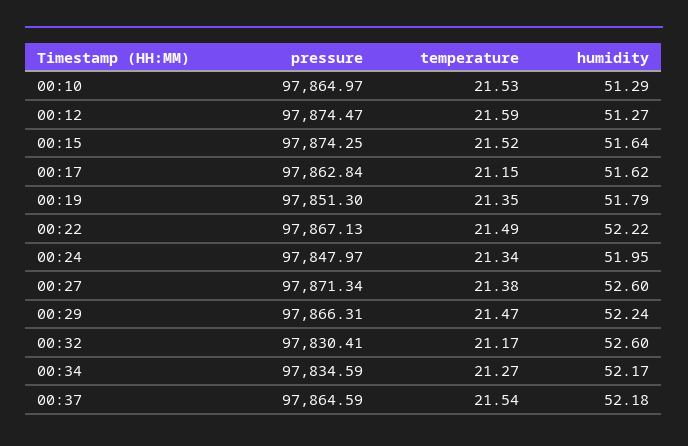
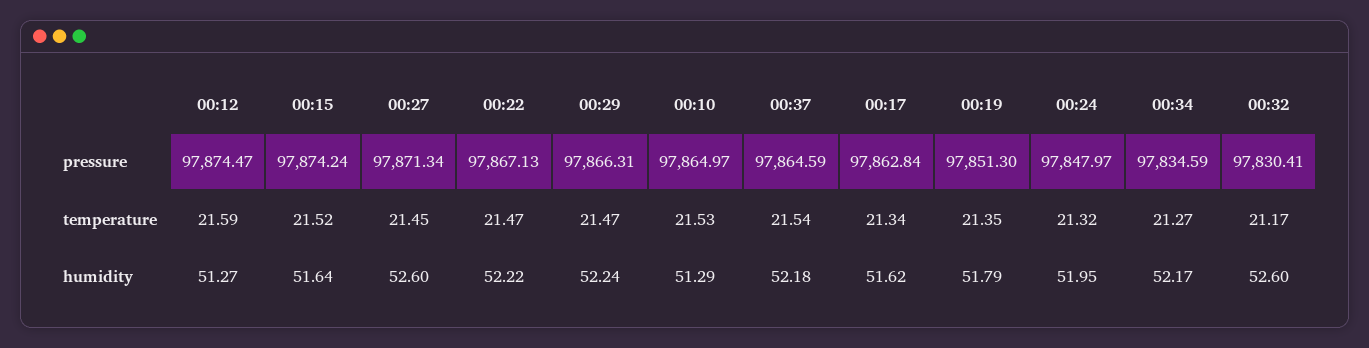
pressure, 00:15: 97874.25 -> 97874.24
temperature, 00:17: 21.15 -> 21.34
temperature, 00:22: 21.49 -> 21.47
temperature, 00:24: 21.34 -> 21.32
temperature, 00:27: 21.38 -> 21.45

